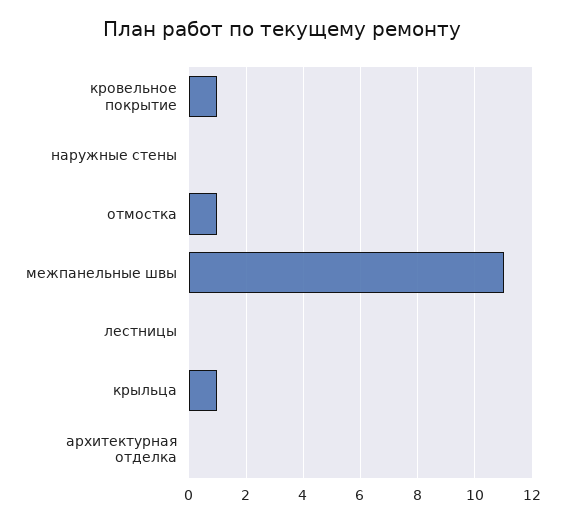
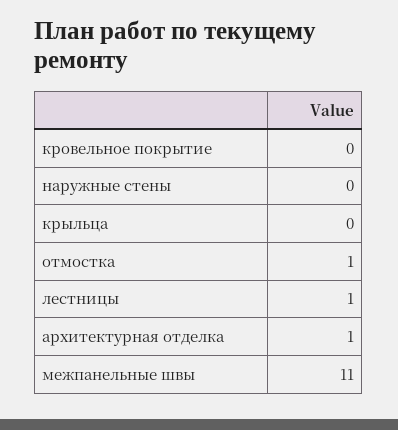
кровельное покрытие: 1 -> 0
лестницы: 0 -> 1
крыльца: 1 -> 0
архитектурная отделка: 0 -> 1

